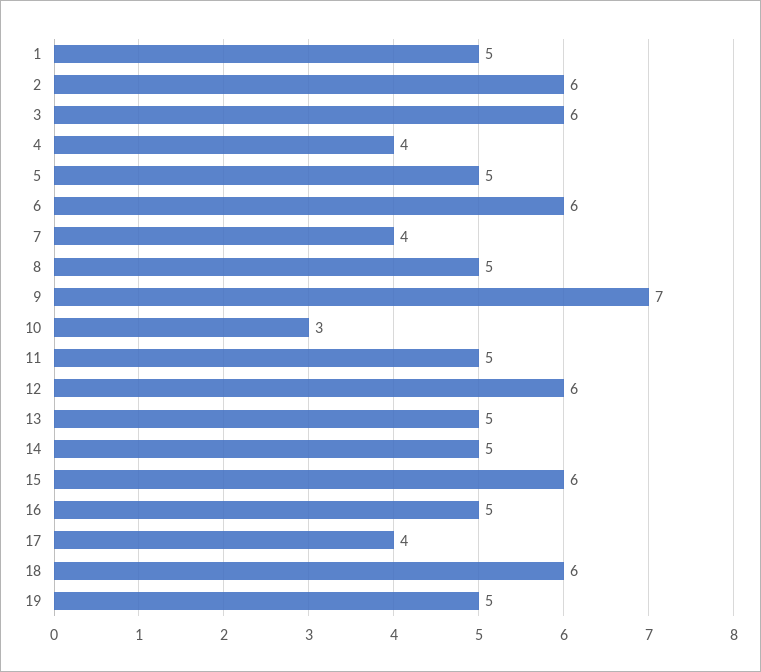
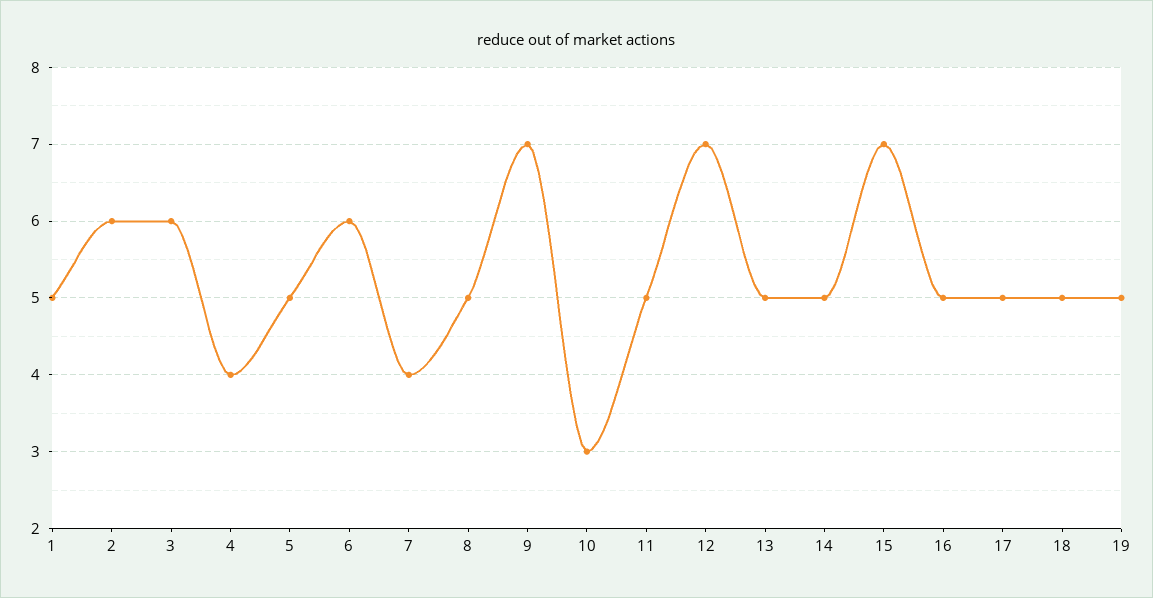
12: 6 -> 7
15: 6 -> 7
17: 4 -> 5
18: 6 -> 5

